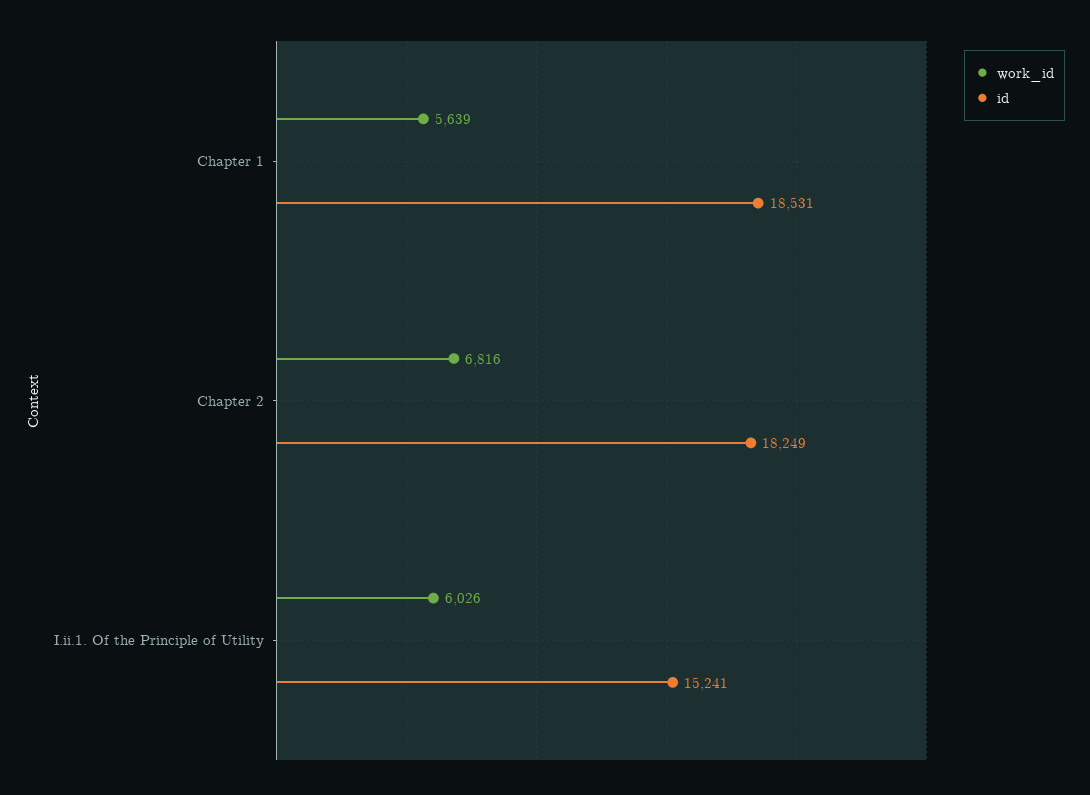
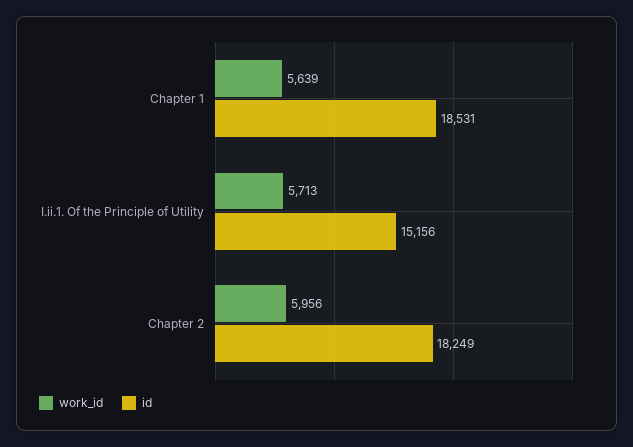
work_id, Chapter 2: 6816 -> 5956
work_id, I.ii.1. Of the Principle of Utility: 6026 -> 5713
id, I.ii.1. Of the Principle of Utility: 15241 -> 15156

